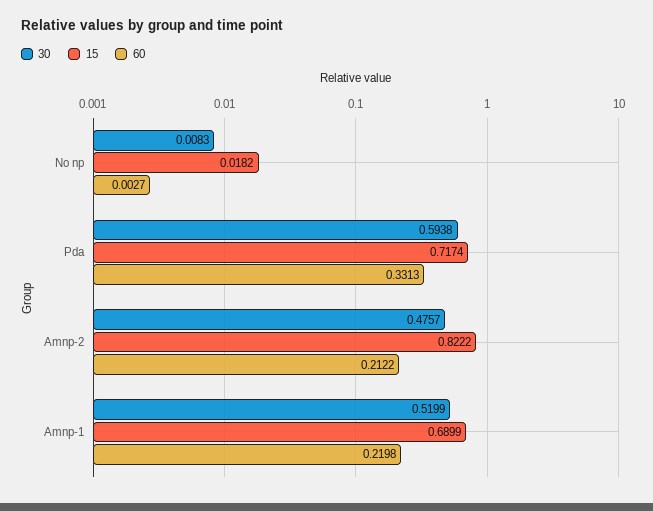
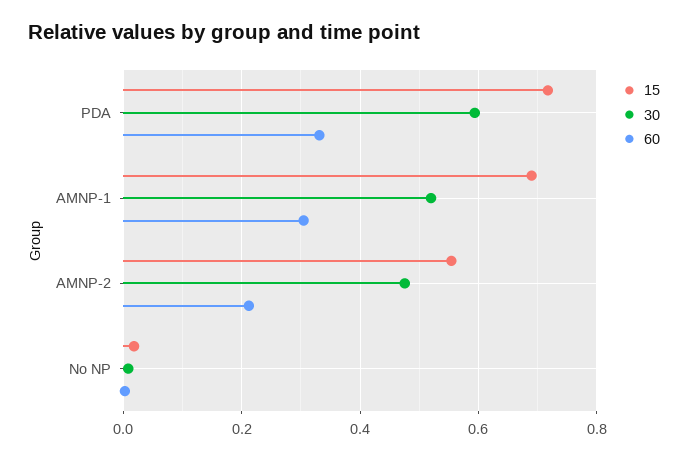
15, Amnp-2: 0.8222 -> 0.56
60, Amnp-1: 0.2198 -> 0.3

